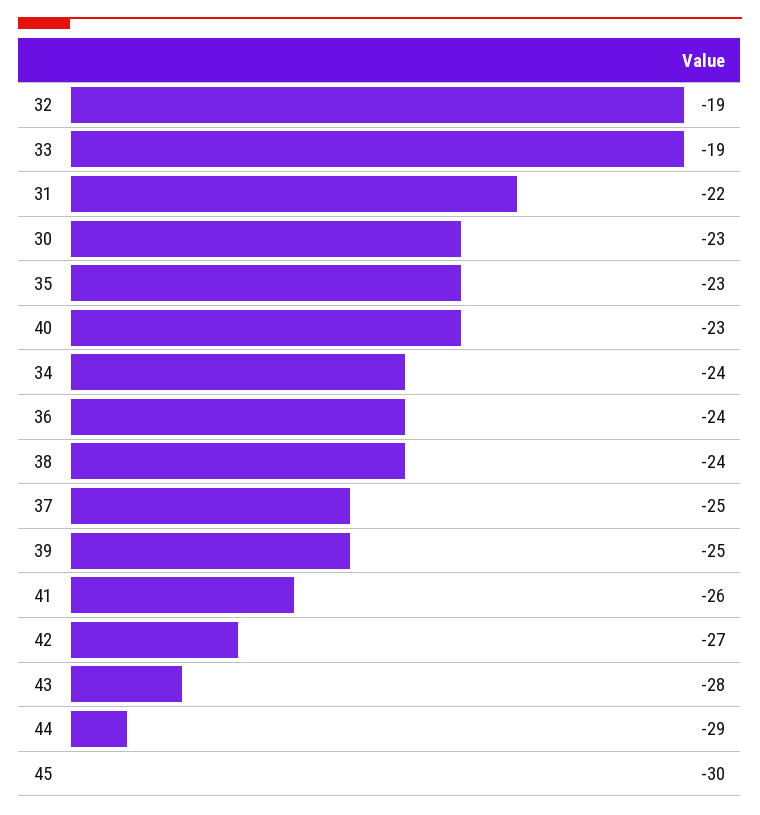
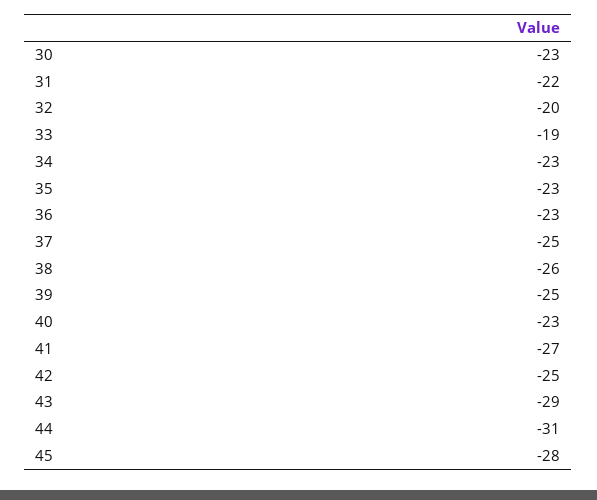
32: -19 -> -20
34: -24 -> -23
36: -24 -> -23
38: -24 -> -26
41: -26 -> -27
42: -27 -> -25
43: -28 -> -29
44: -29 -> -31
45: -30 -> -28

